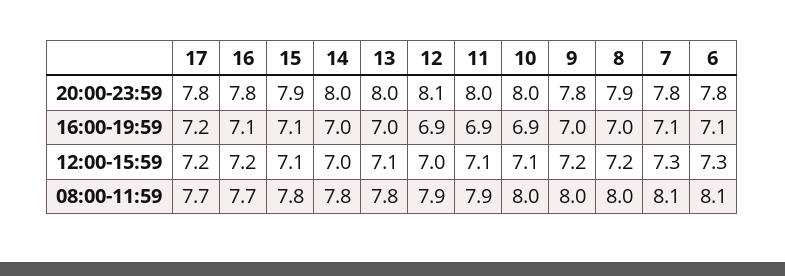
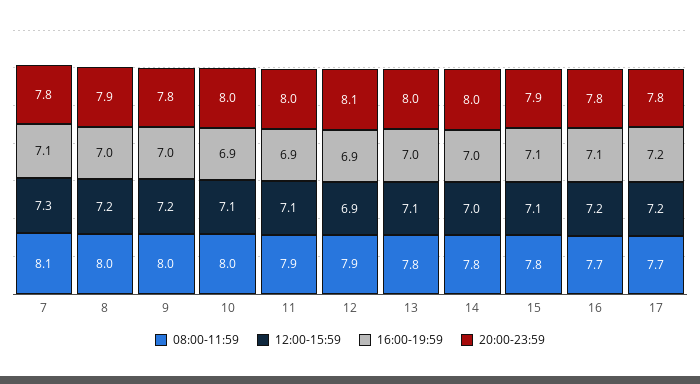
20:00-23:59, 6: 7.8 -> none
16:00-19:59, 6: 7.1 -> none
12:00-15:59, 12: 7 -> 6.9
12:00-15:59, 6: 7.3 -> none
08:00-11:59, 6: 8.1 -> none

